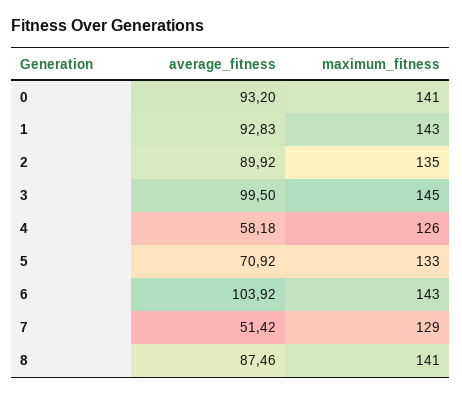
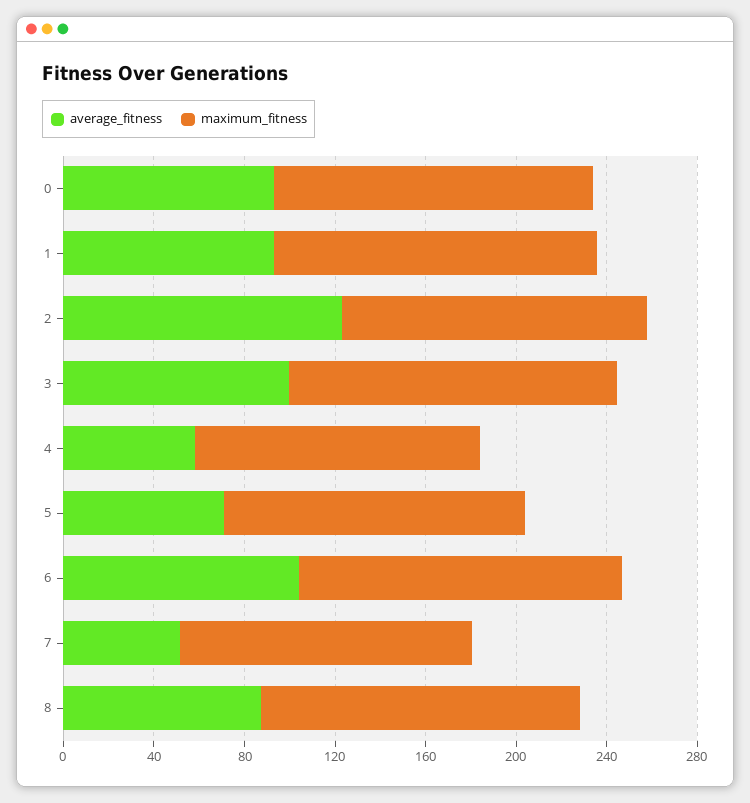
average_fitness, 2: 89.92 -> 120

